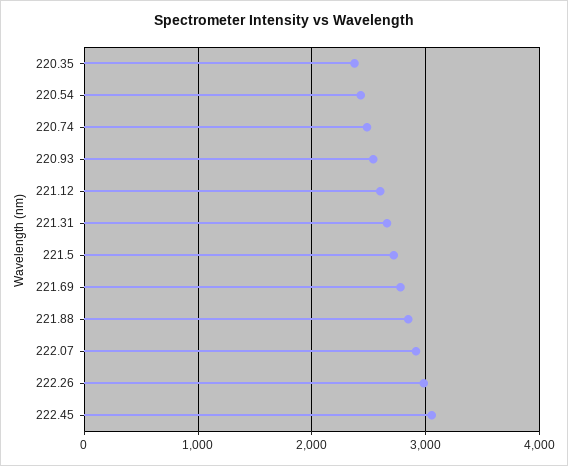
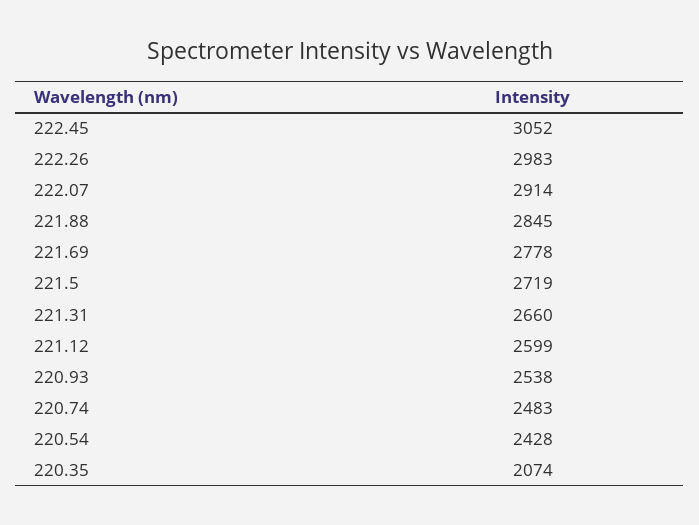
220.35: 2400 -> 2074

